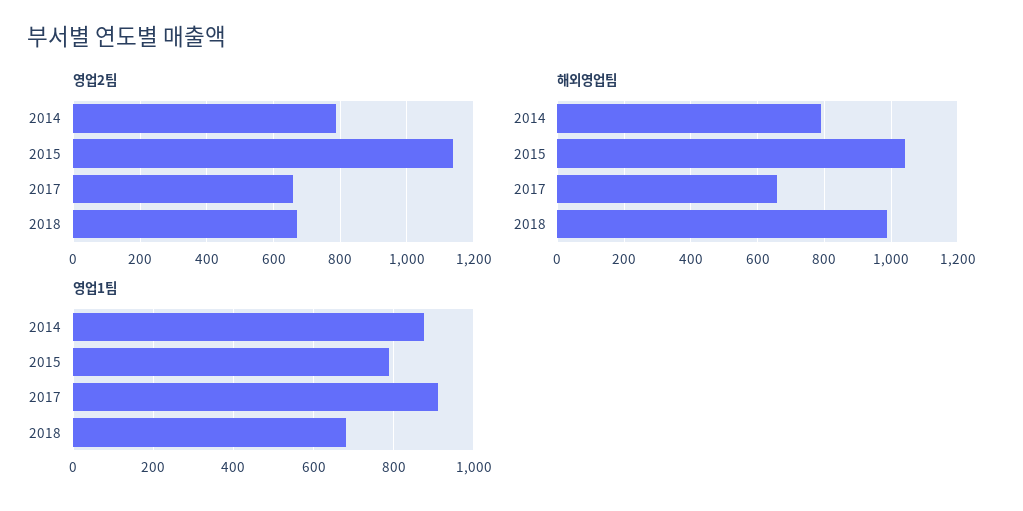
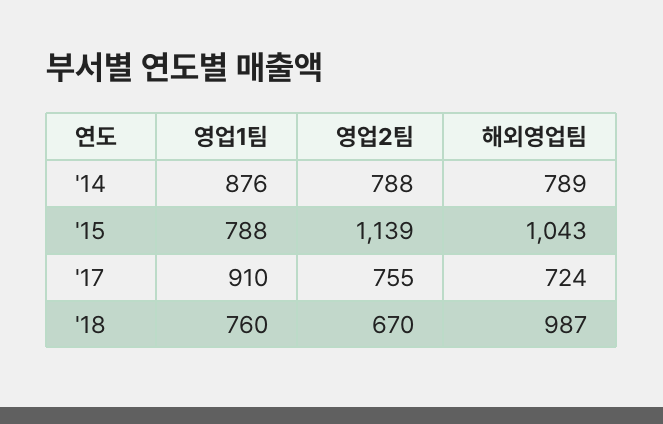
영업2팀, 2017: 660 -> 755
해외영업팀, 2017: 660 -> 724
영업1팀, 2018: 680 -> 760

